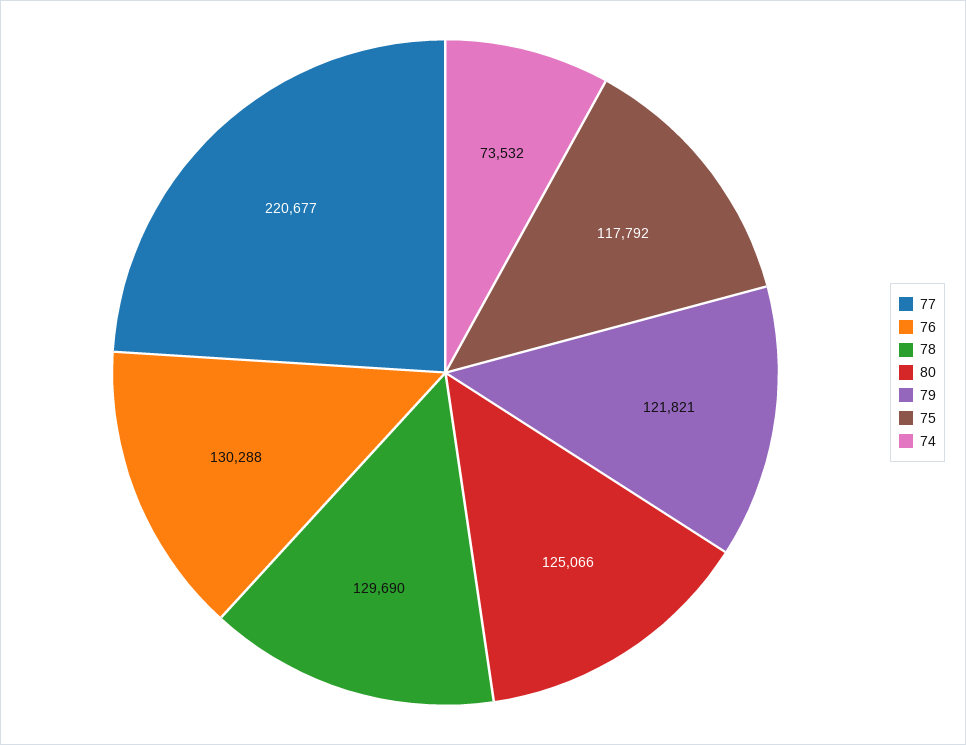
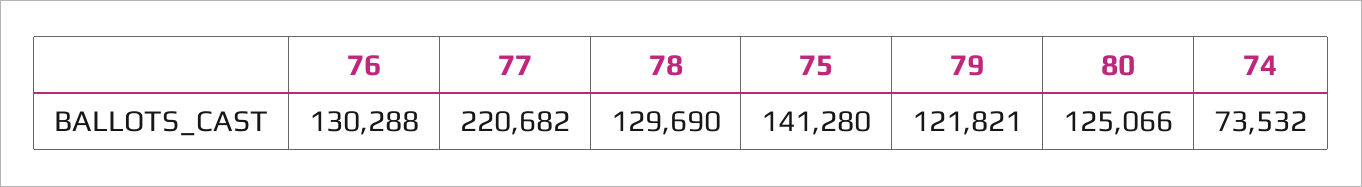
77: 220677 -> 220682
75: 117792 -> 141280

